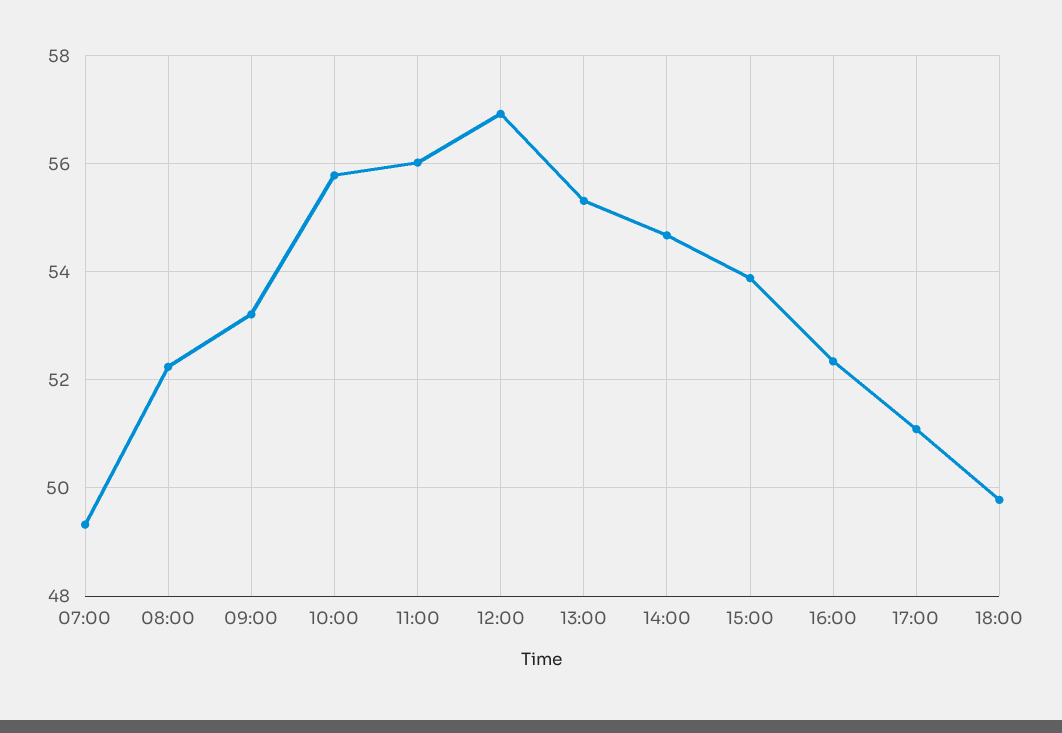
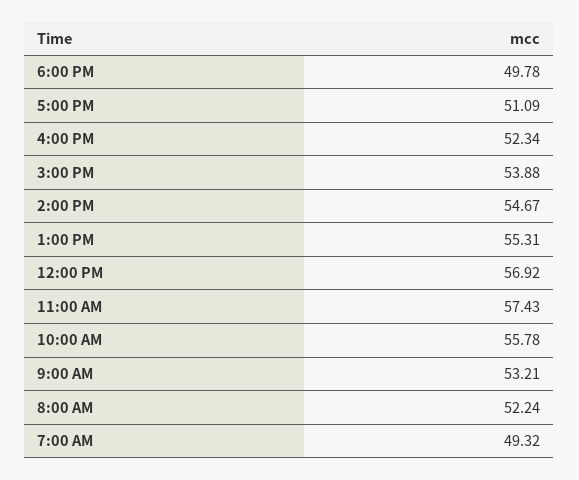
11:00: 56 -> 57.43

